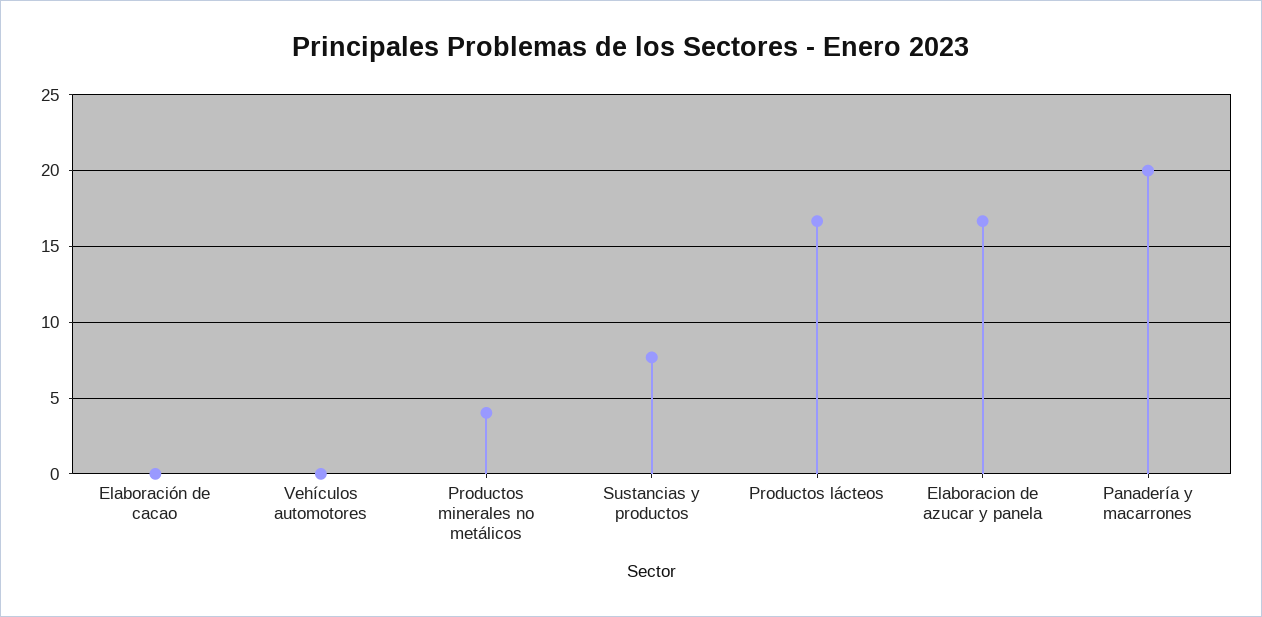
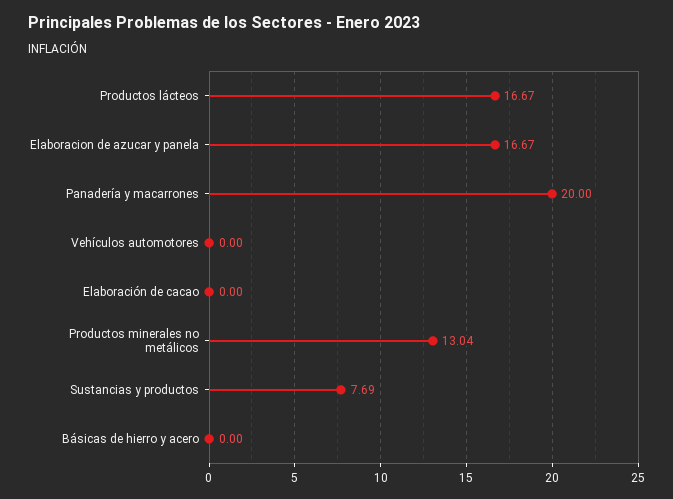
Productos minerales no metálicos: 4 -> 13.04
Básicas de hierro y acero: none -> 0

